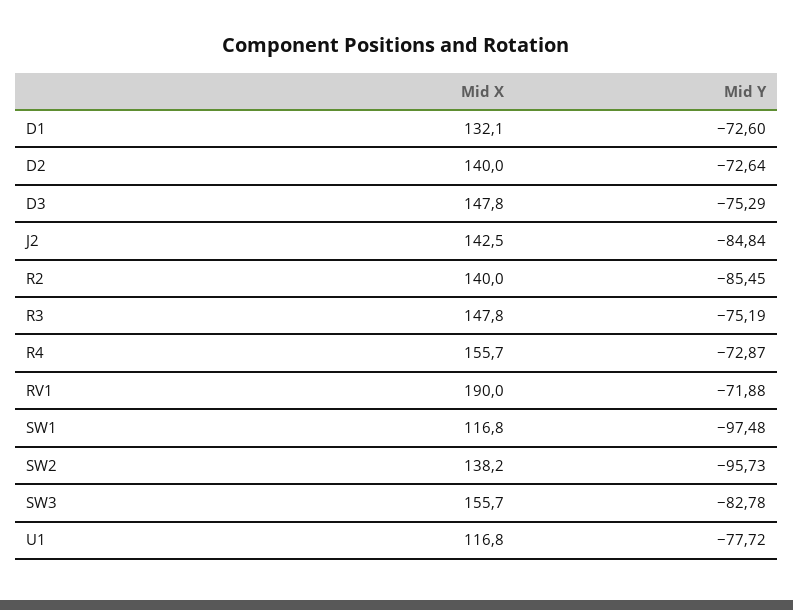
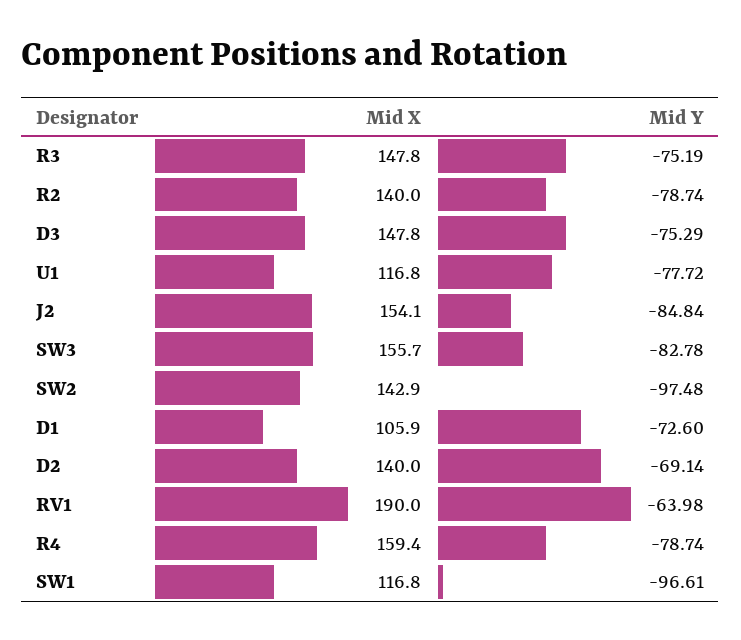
Mid X, D1: 132.1 -> 105.9
Mid Y, D2: -72.64 -> -69.14
Mid X, J2: 142.5 -> 154.1
Mid Y, R2: -85.45 -> -78.74
Mid X, R4: 155.7 -> 159.4
Mid Y, R4: -72.87 -> -78.74
Mid Y, RV1: -71.88 -> -63.98
Mid Y, SW1: -97.48 -> -96.61
Mid X, SW2: 138.2 -> 142.9
Mid Y, SW2: -95.73 -> -97.48

